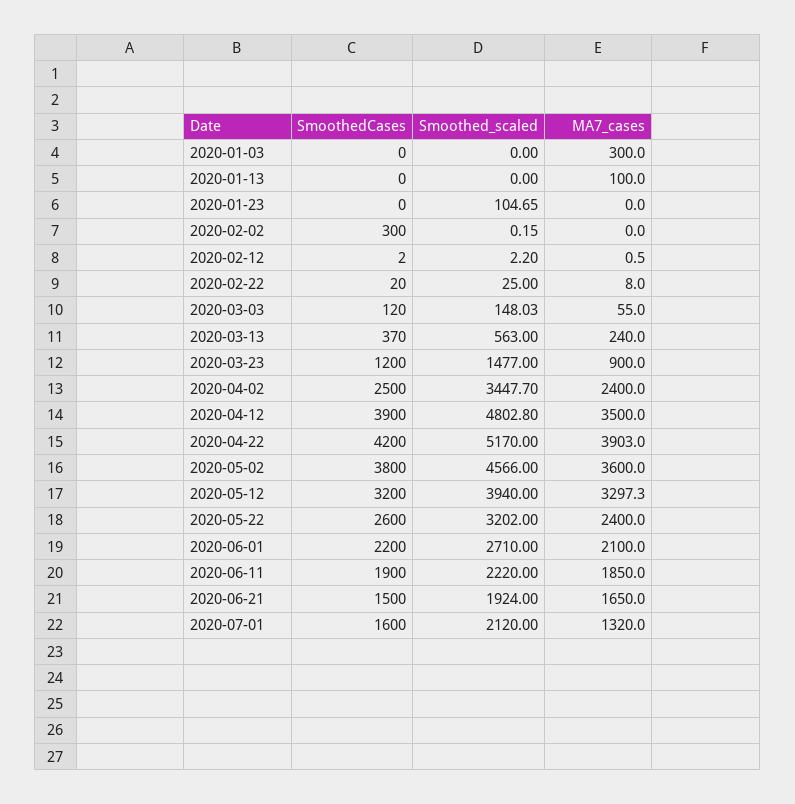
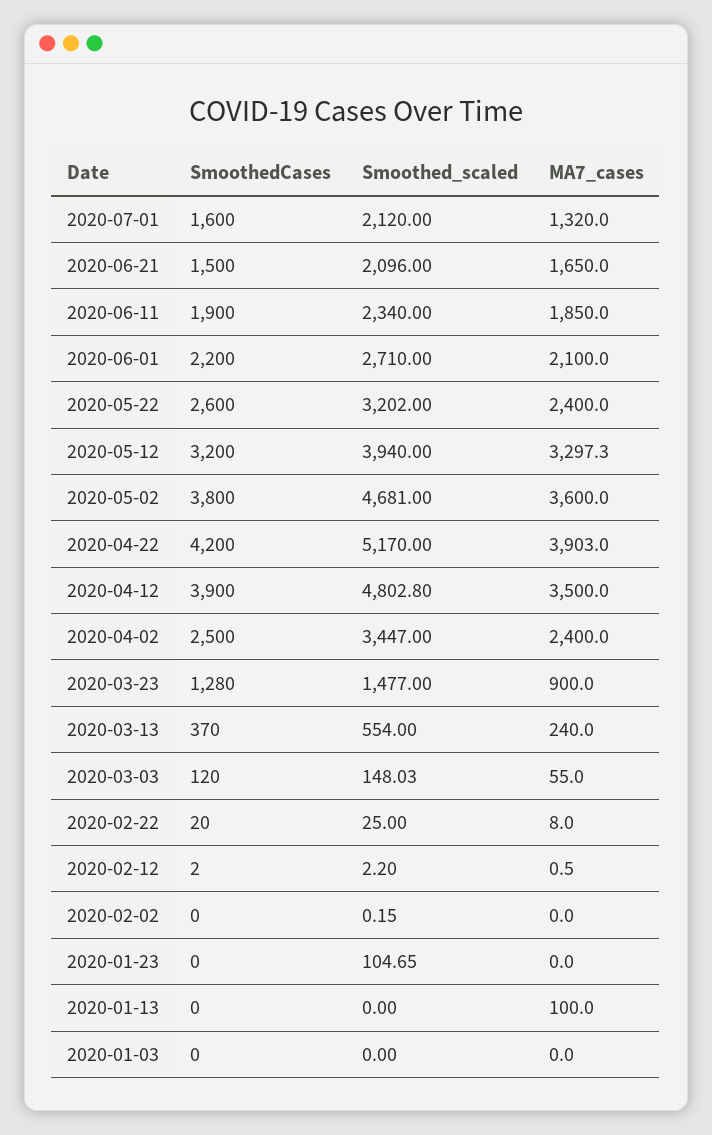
MA7_cases, 2020-01-03: 300 -> 0
SmoothedCases, 2020-02-02: 300 -> 0
Smoothed_scaled, 2020-03-13: 563 -> 554
SmoothedCases, 2020-03-23: 1200 -> 1280
Smoothed_scaled, 2020-04-02: 3447.7 -> 3447
Smoothed_scaled, 2020-05-02: 4566 -> 4681
Smoothed_scaled, 2020-06-11: 2220 -> 2340
Smoothed_scaled, 2020-06-21: 1924 -> 2096

